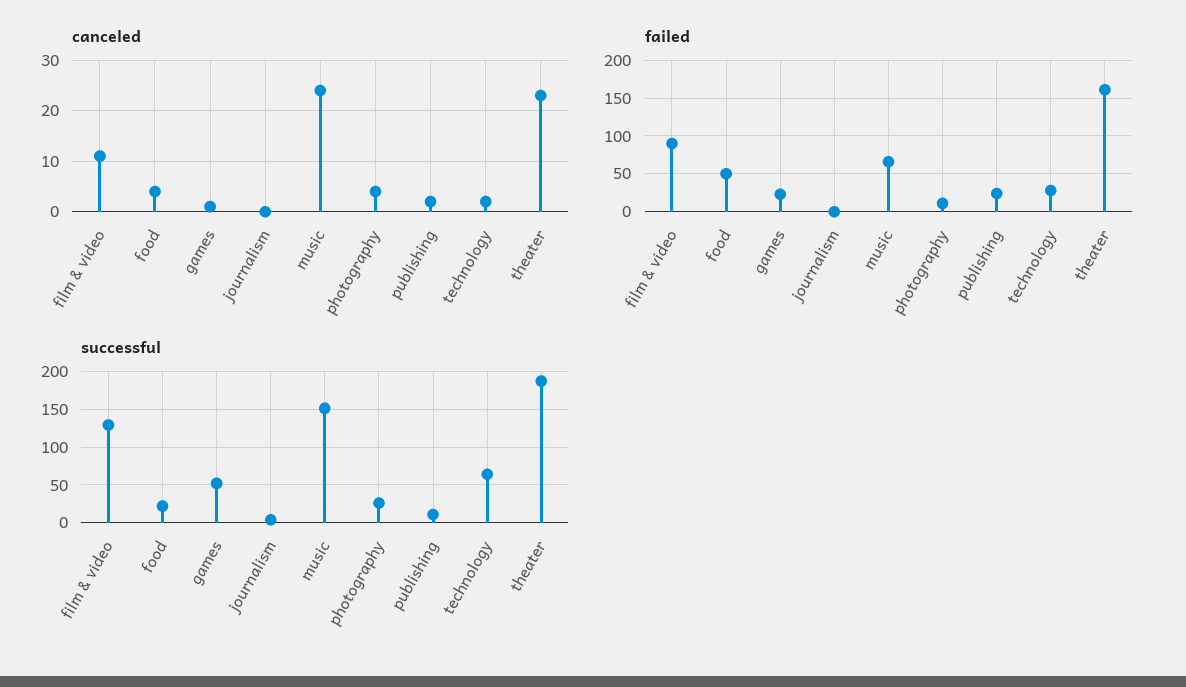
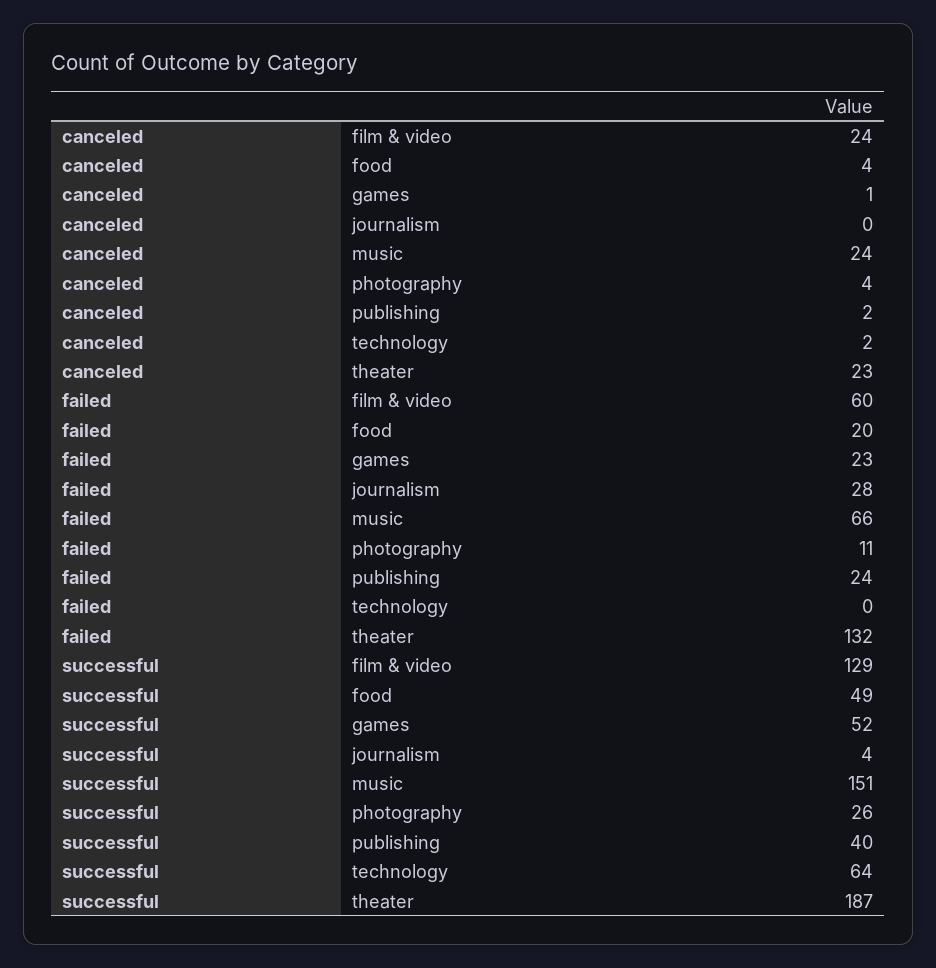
canceled, film & video: 10 -> 24
failed, film & video: 90 -> 60
failed, food: 50 -> 20
failed, journalism: 0 -> 28
failed, technology: 30 -> 0
failed, theater: 160 -> 132
successful, food: 20 -> 49
successful, publishing: 10 -> 40

